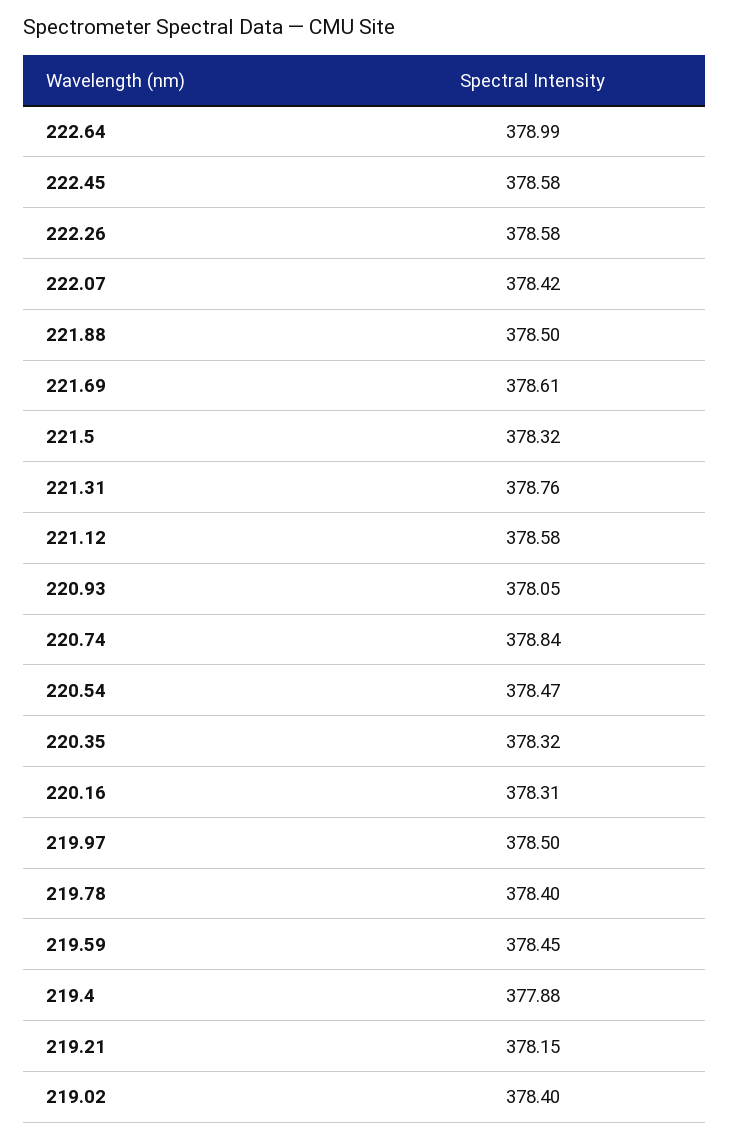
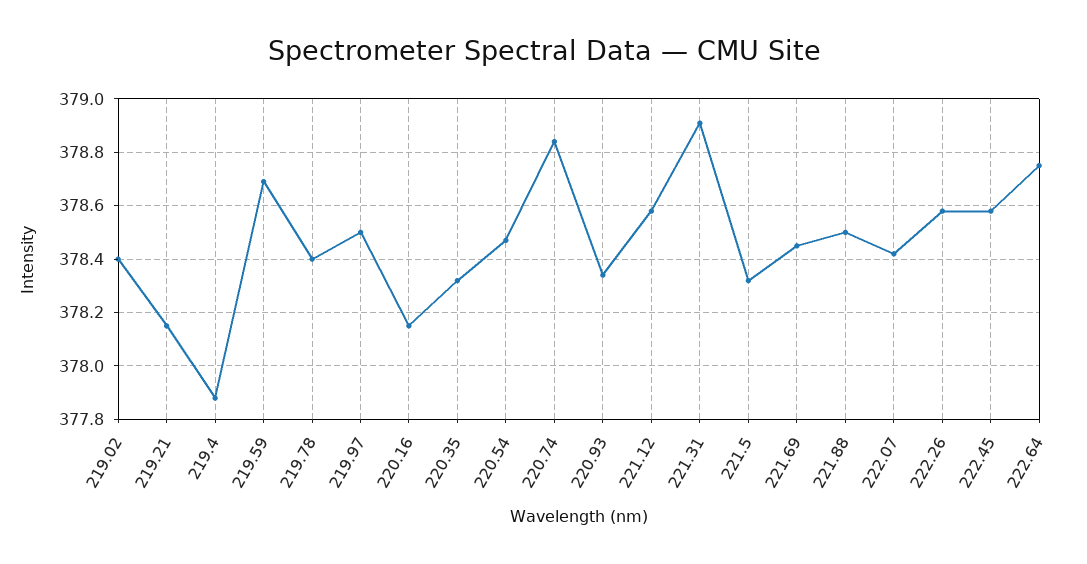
222.64: 378.99 -> 378.75
221.69: 378.61 -> 378.45
221.31: 378.76 -> 378.9
220.93: 378.05 -> 378.35
220.16: 378.31 -> 378.15
219.59: 378.45 -> 378.7

